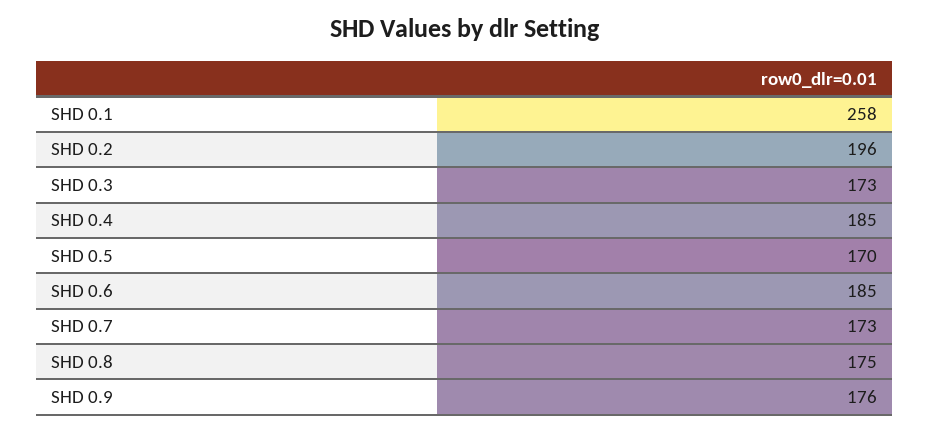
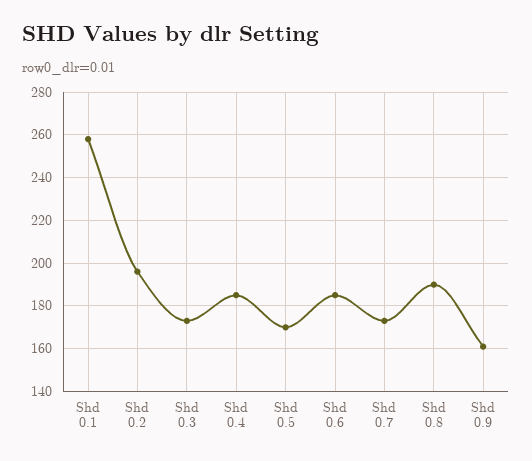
SHD 0.8: 175 -> 190
SHD 0.9: 176 -> 160

